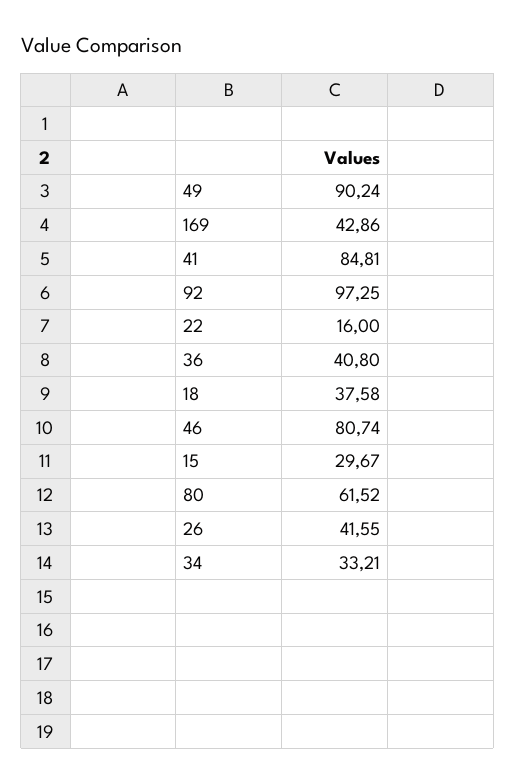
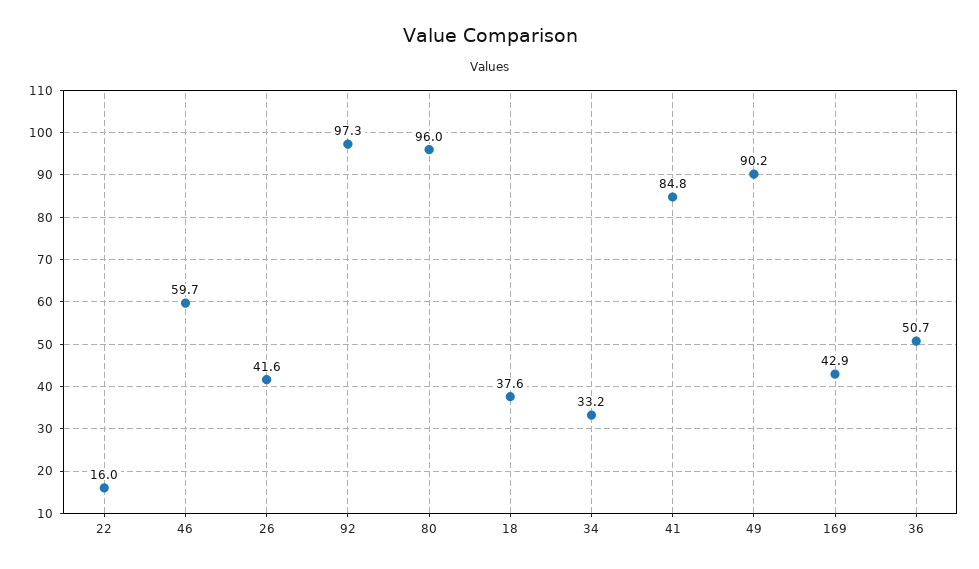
36: 40.8 -> 50.7
46: 80.74 -> 59.7
15: 29.67 -> none
80: 61.52 -> 96

